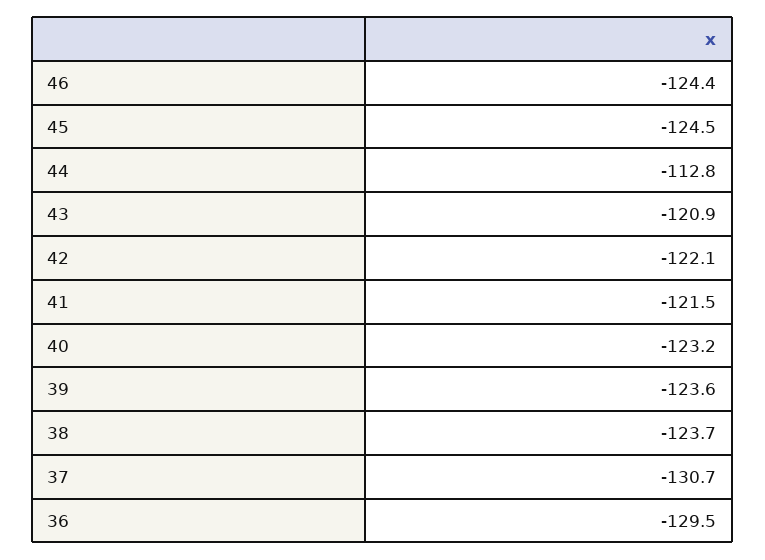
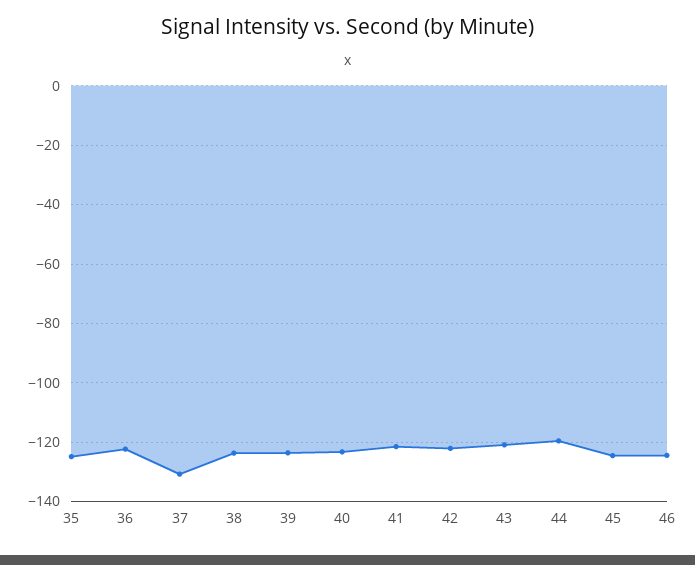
44: -112.8 -> -120
36: -129.5 -> -122.5
35: none -> -125

